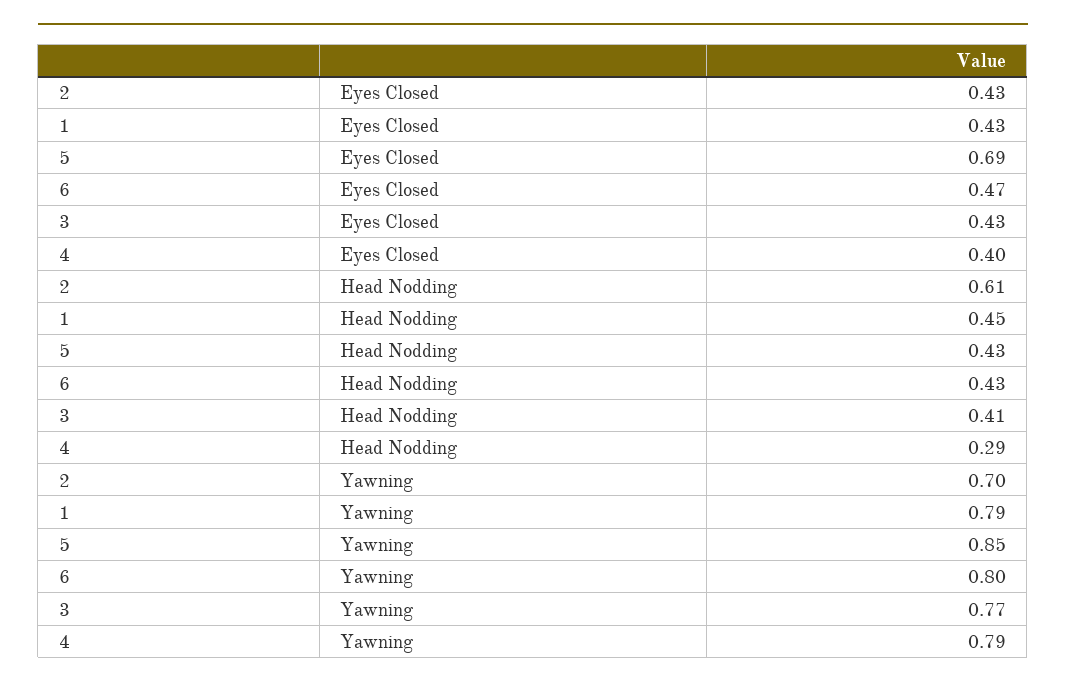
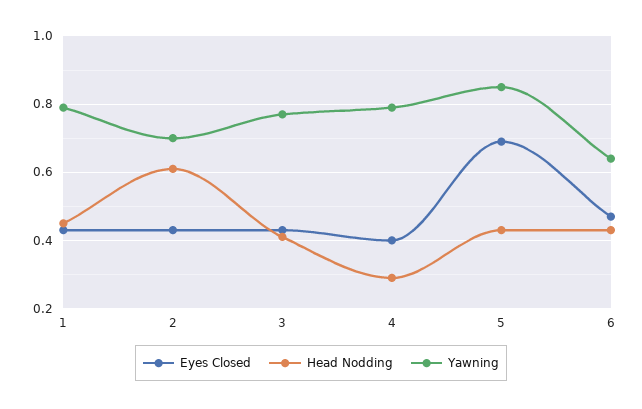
Yawning, 6: 0.8 -> 0.65

